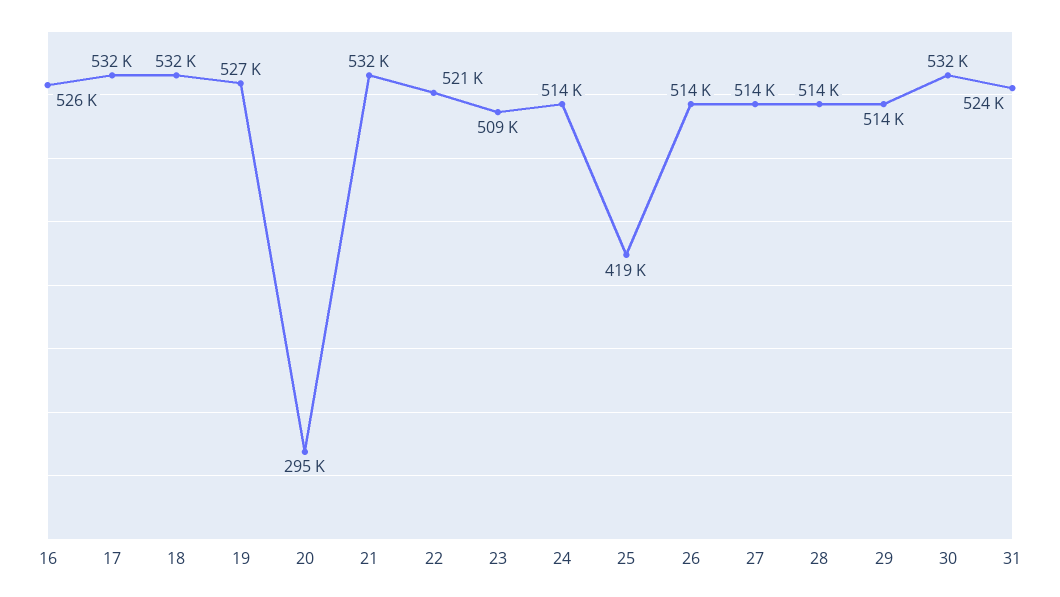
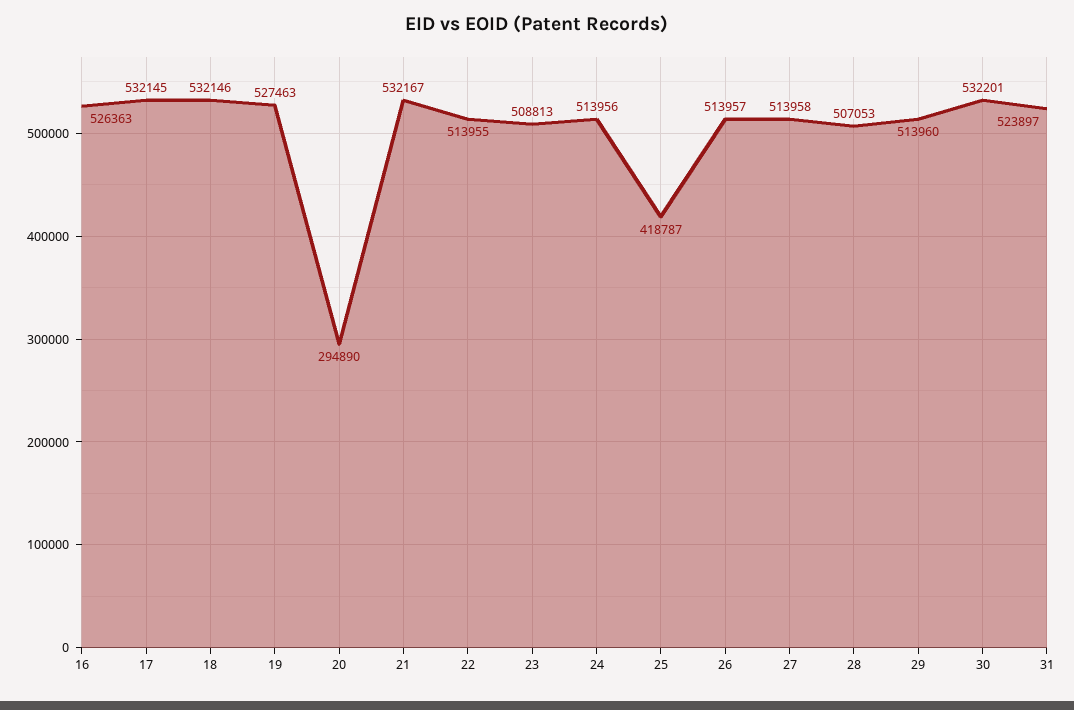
22: 521000 -> 513955
28: 514000 -> 507053

